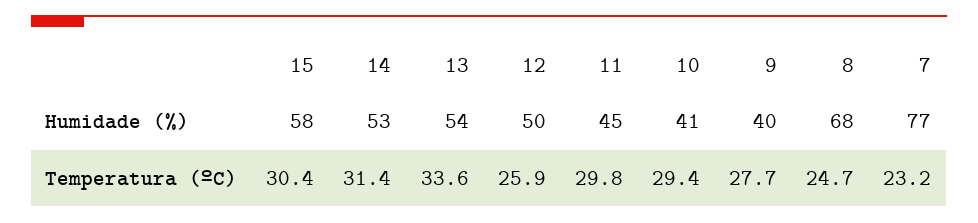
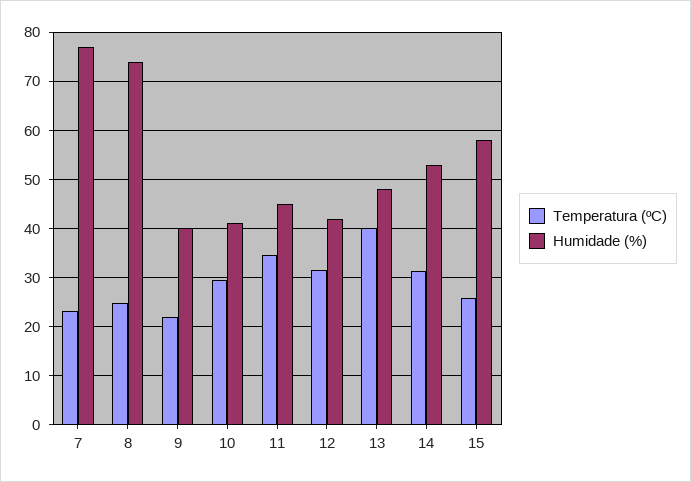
Humidade (%), 13: 54 -> 48
Humidade (%), 12: 50 -> 42
Humidade (%), 8: 68 -> 74
Temperatura (ºC), 15: 30.4 -> 26
Temperatura (ºC), 13: 33.6 -> 40
Temperatura (ºC), 12: 25.9 -> 32
Temperatura (ºC), 11: 29.8 -> 34
Temperatura (ºC), 9: 27.7 -> 22

